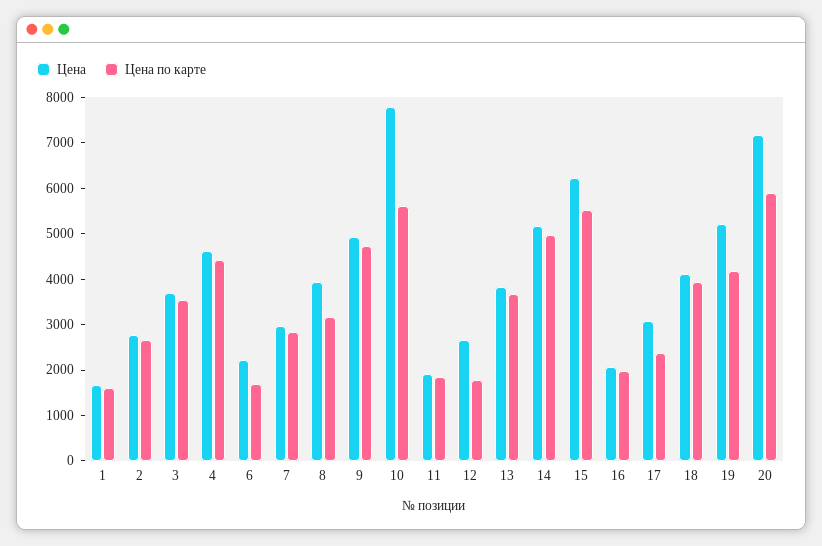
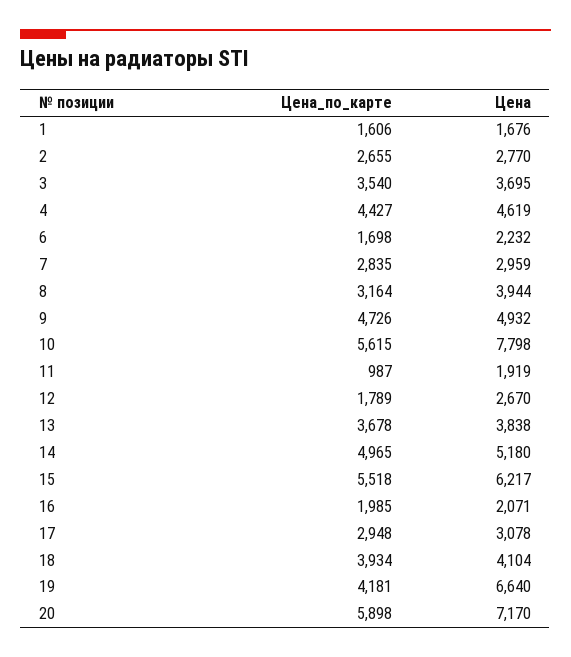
Цена по карте, 11: 1800 -> 987
Цена по карте, 17: 2400 -> 2948
Цена, 19: 5200 -> 6640

